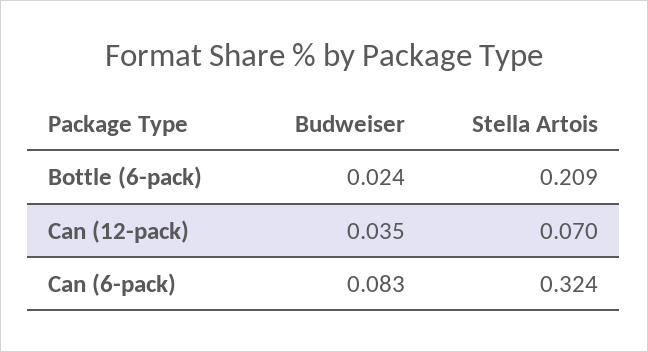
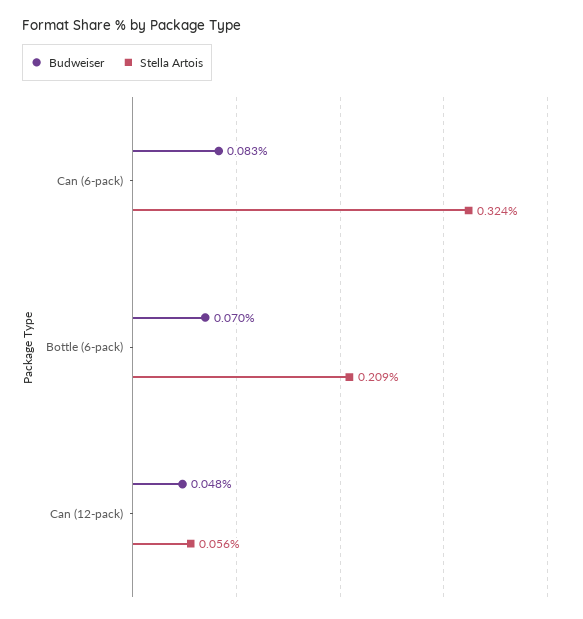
Budweiser, Bottle (6-pack): 0.024 -> 0.07
Budweiser, Can (12-pack): 0.035 -> 0.048
Stella Artois, Can (12-pack): 0.07 -> 0.056

